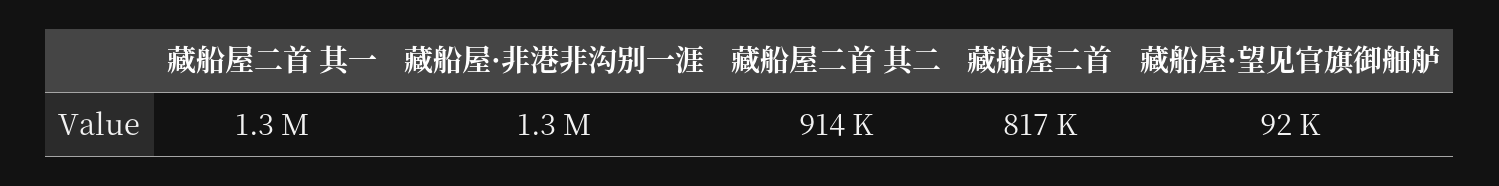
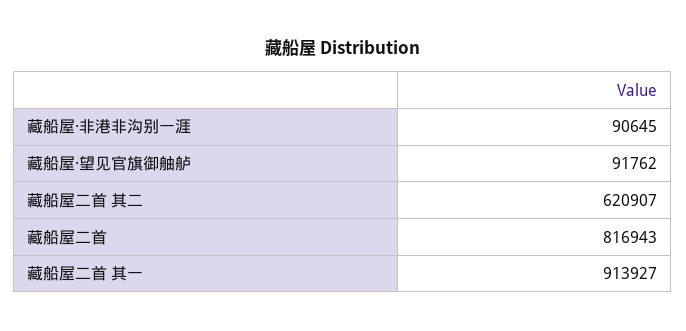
藏船屋二首 其一: 1300000 -> 913927
藏船屋·非港非沟别一涯: 1300000 -> 90645
藏船屋二首 其二: 914000 -> 620907

